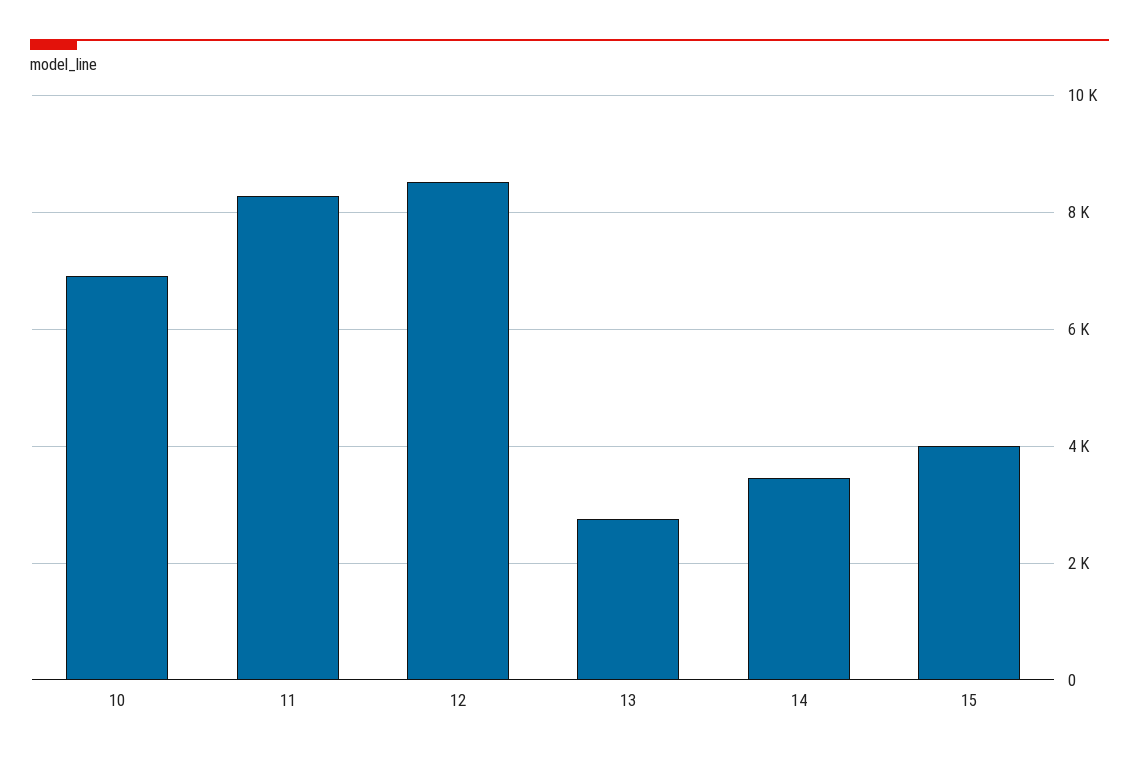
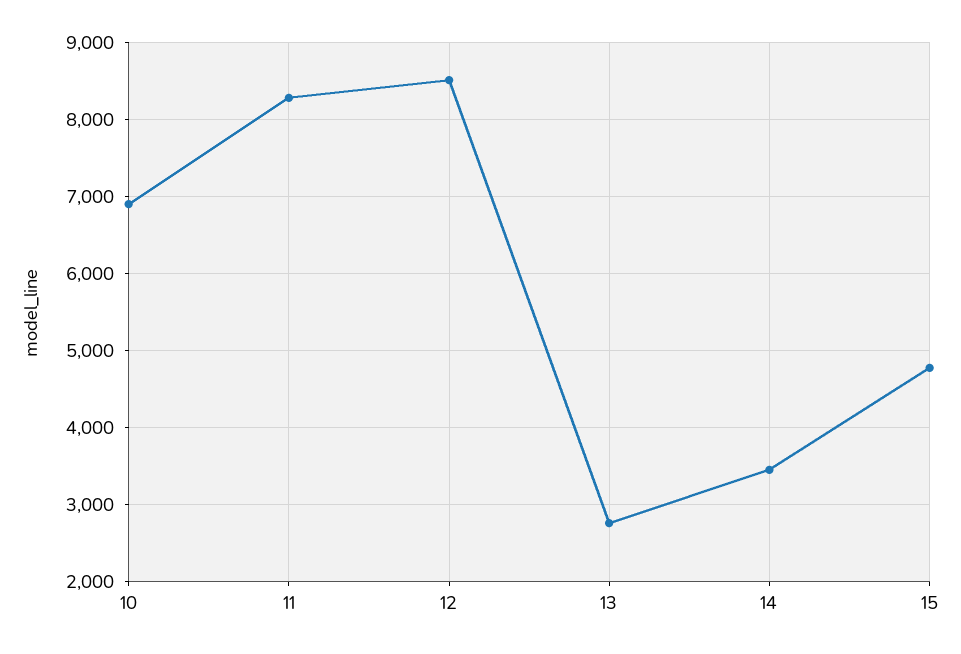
15: 4000 -> 4800

